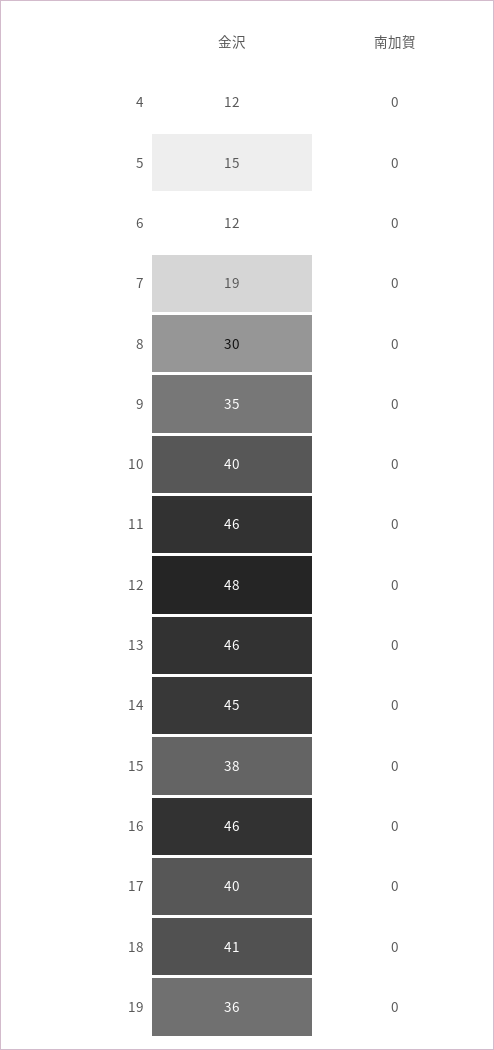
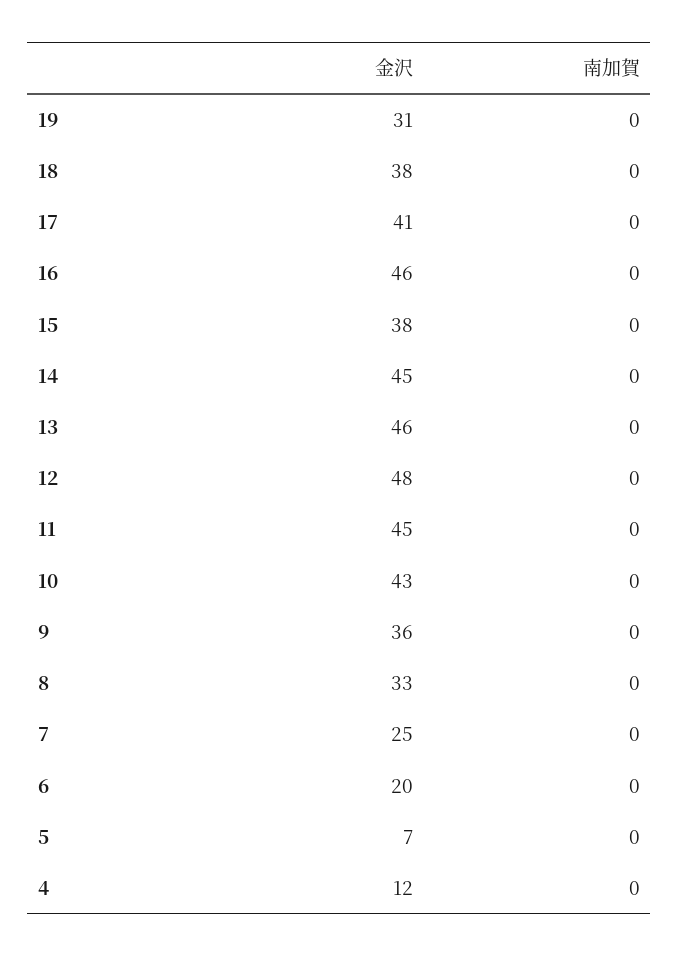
金沢, 5: 15 -> 7
金沢, 6: 12 -> 20
金沢, 7: 19 -> 25
金沢, 8: 30 -> 33
金沢, 9: 35 -> 36
金沢, 10: 40 -> 43
金沢, 11: 46 -> 45
金沢, 17: 40 -> 41
金沢, 18: 41 -> 38
金沢, 19: 36 -> 31

